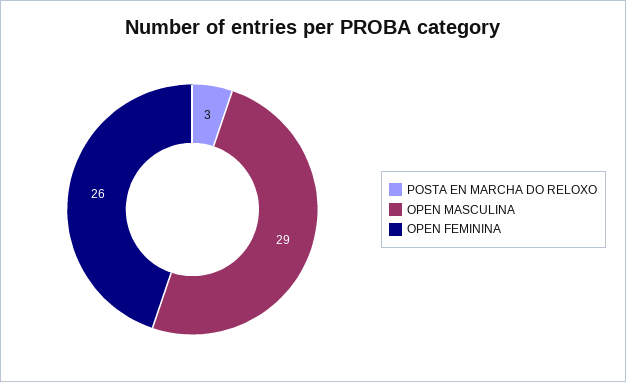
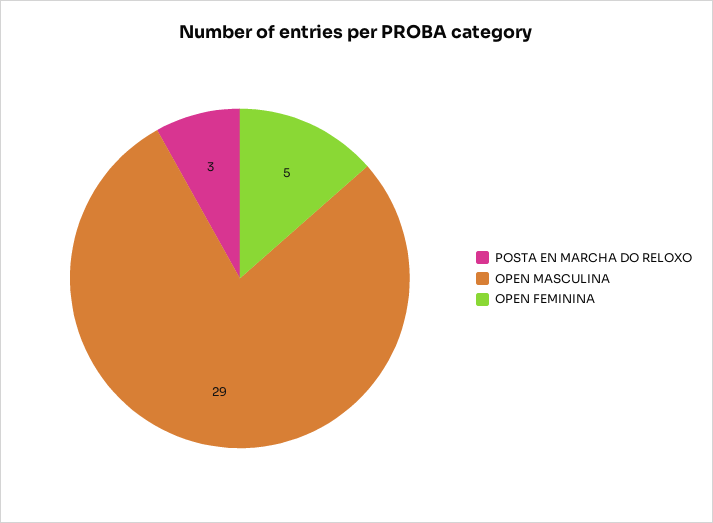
OPEN FEMININA: 26 -> 5

